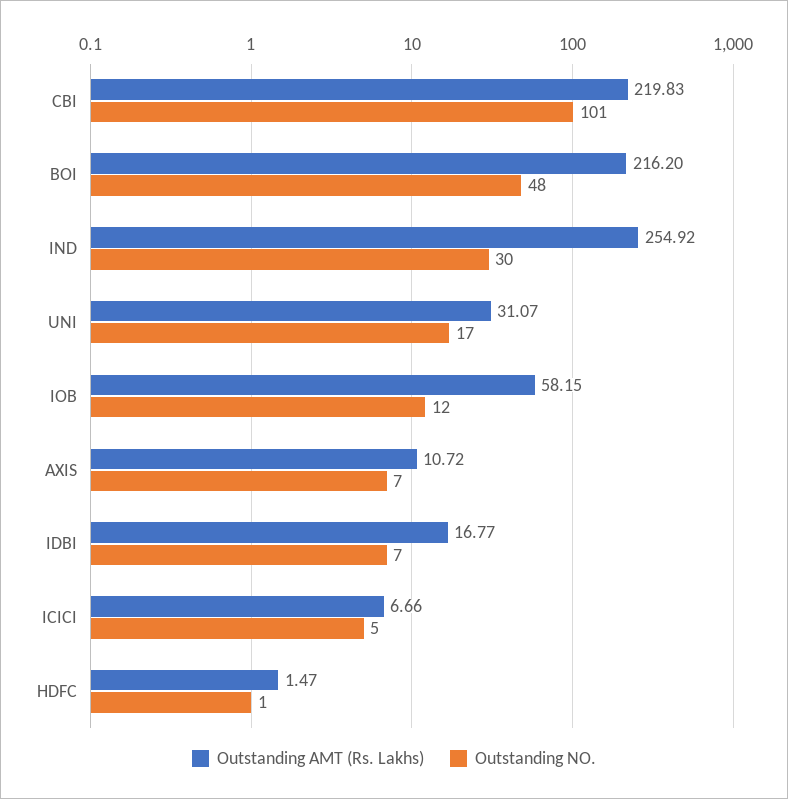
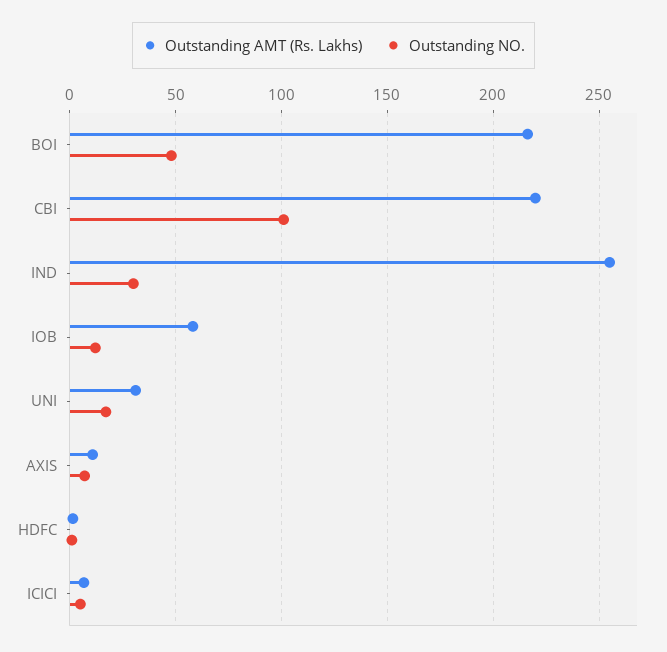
Outstanding AMT (Rs. Lakhs), IDBI: 16.77 -> none
Outstanding NO., IDBI: 7 -> none

